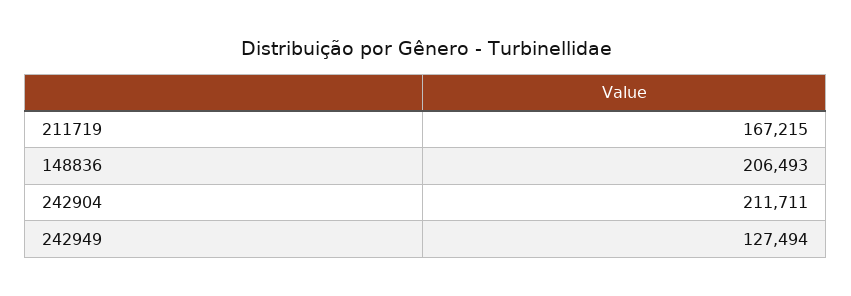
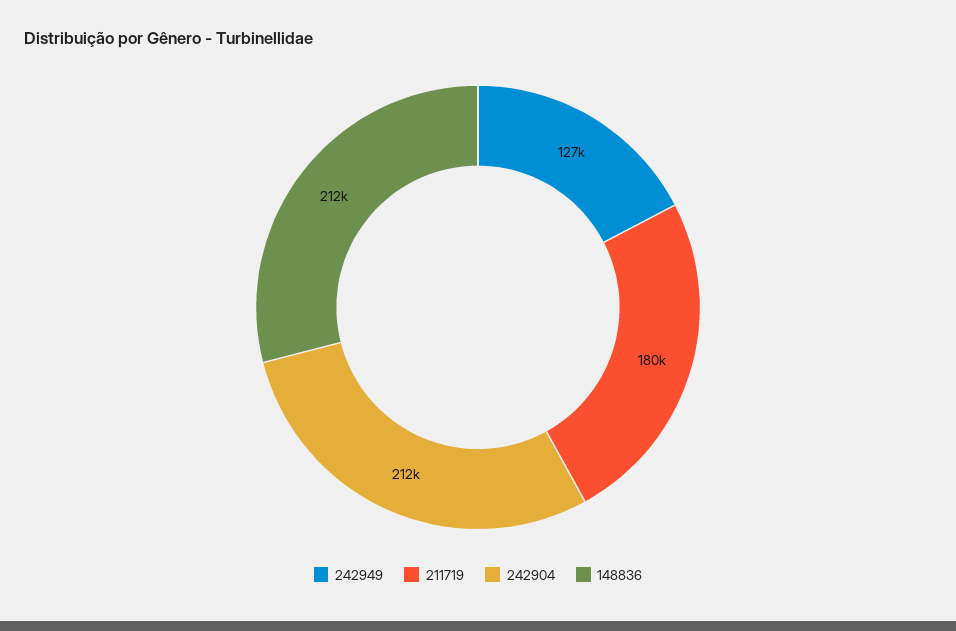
211719: 167215 -> 180000
148836: 206493 -> 212000

